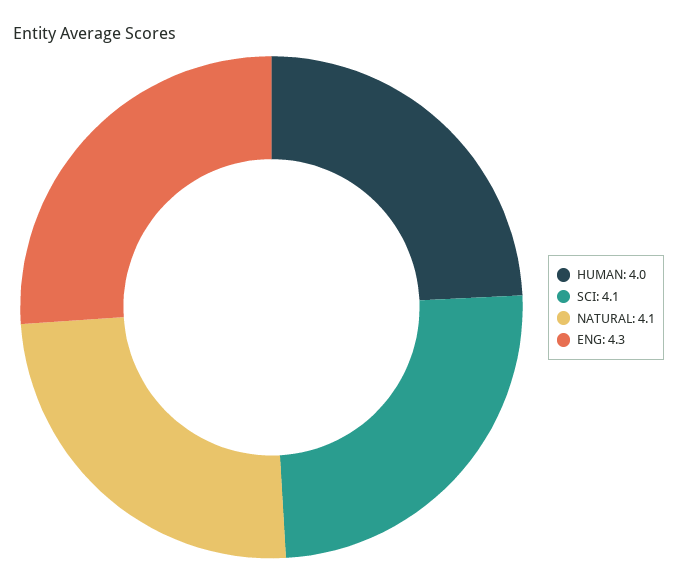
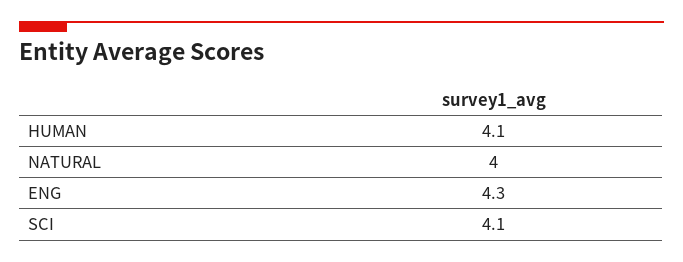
HUMAN: 4 -> 4.1
NATURAL: 4.1 -> 4

